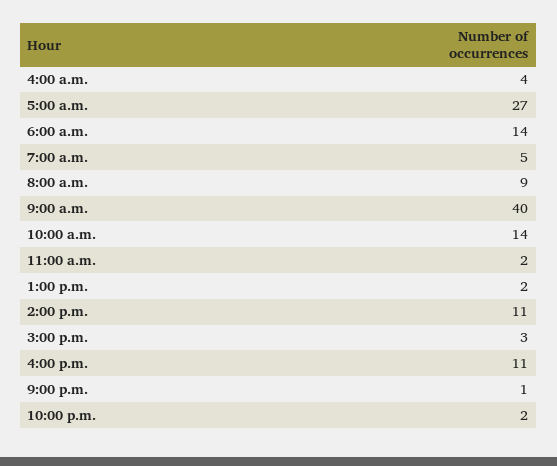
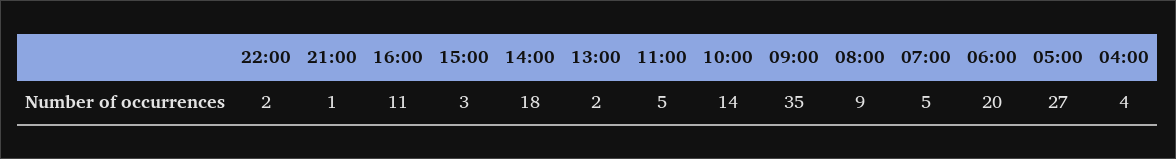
6:00 a.m.: 14 -> 20
9:00 a.m.: 40 -> 35
11:00 a.m.: 2 -> 5
2:00 p.m.: 11 -> 18

